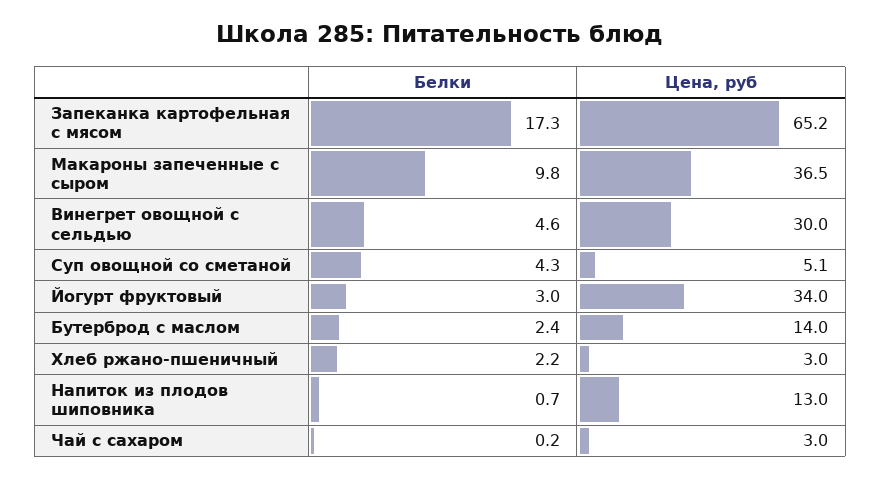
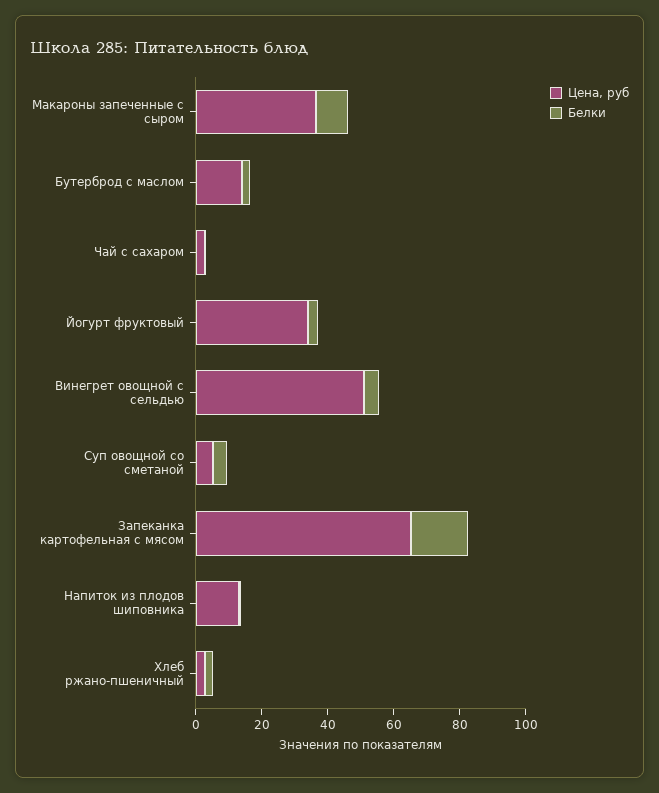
Цена, руб, Винегрет овощной с сельдью: 30 -> 50

